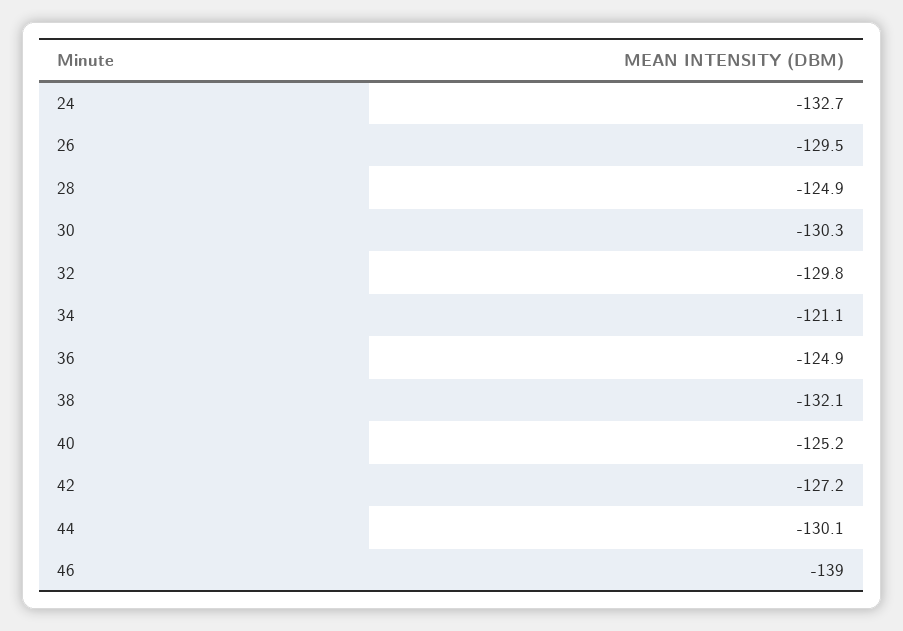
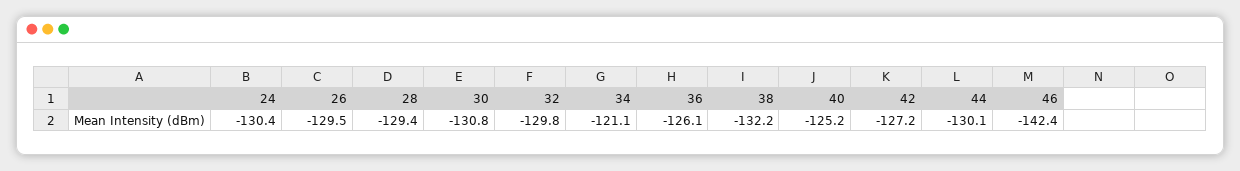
24: -132.7 -> -130.4
28: -124.9 -> -129.4
30: -130.3 -> -130.8
36: -124.9 -> -126.1
38: -132.1 -> -132.2
46: -139 -> -142.4

